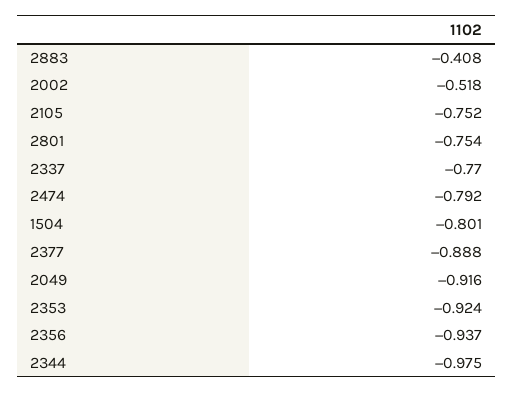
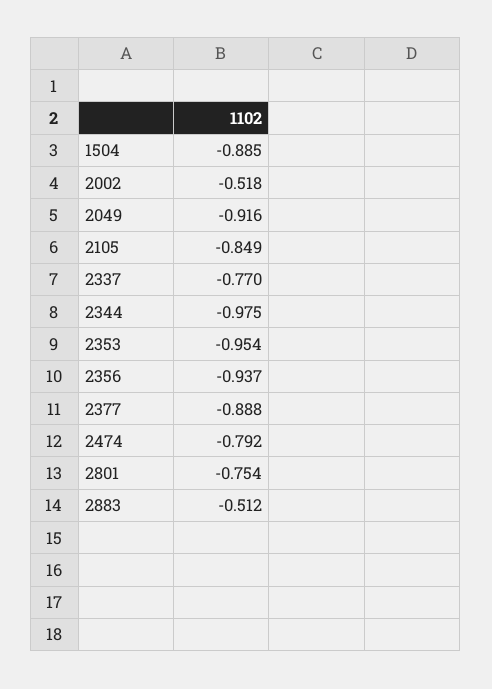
2883: -0.408 -> -0.512
2105: -0.752 -> -0.849
1504: -0.801 -> -0.885
2353: -0.924 -> -0.954

